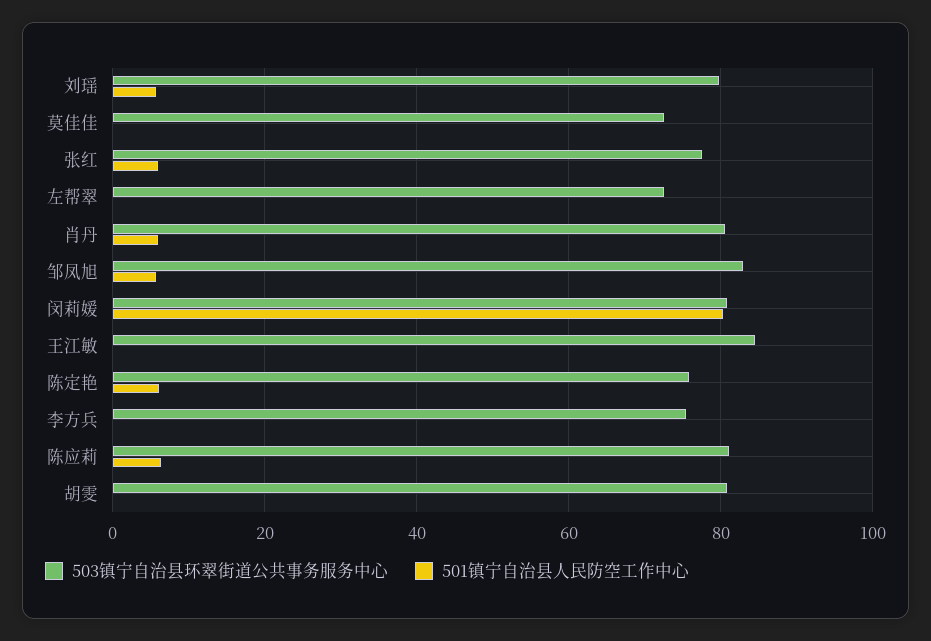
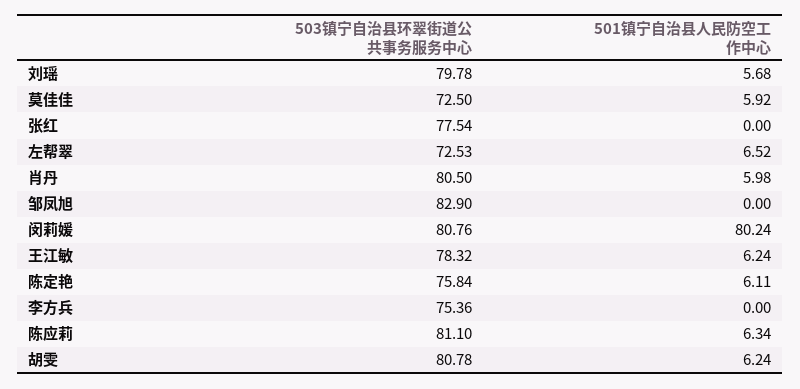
501镇宁自治县人民防空工作中心, 莫佳佳: 0 -> 5.92
501镇宁自治县人民防空工作中心, 张红: 6 -> 0
501镇宁自治县人民防空工作中心, 左帮翠: 0 -> 6.52
501镇宁自治县人民防空工作中心, 邹凤旭: 6 -> 0
503镇宁自治县环翠街道公共事务服务中心, 王江敏: 84 -> 78.32
501镇宁自治县人民防空工作中心, 王江敏: 0 -> 6.24
501镇宁自治县人民防空工作中心, 胡雯: 0 -> 6.24

